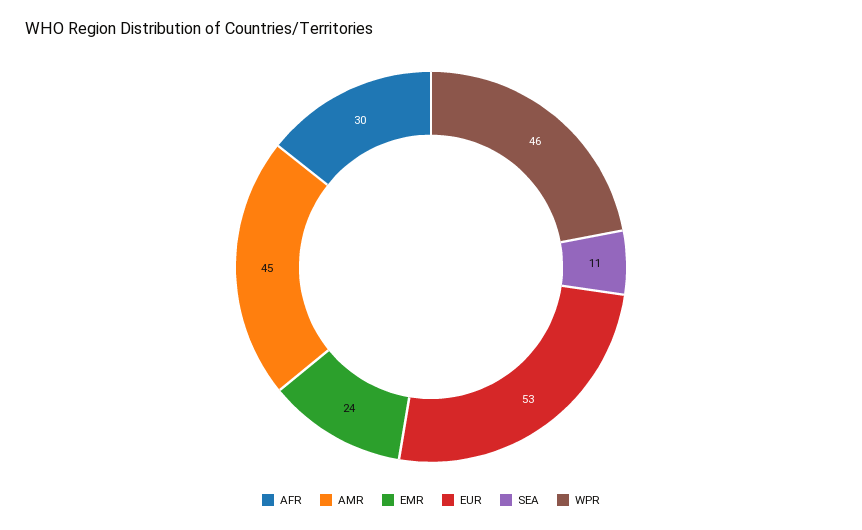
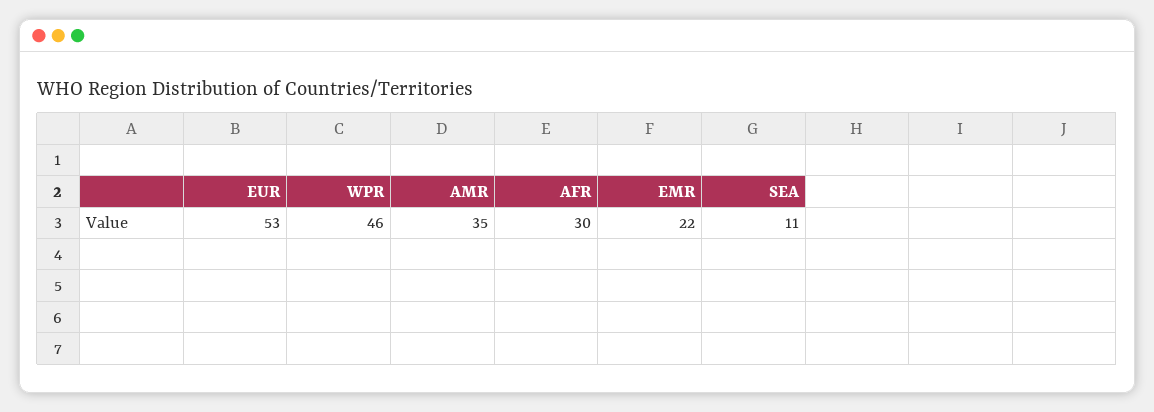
AMR: 45 -> 35
EMR: 24 -> 22

